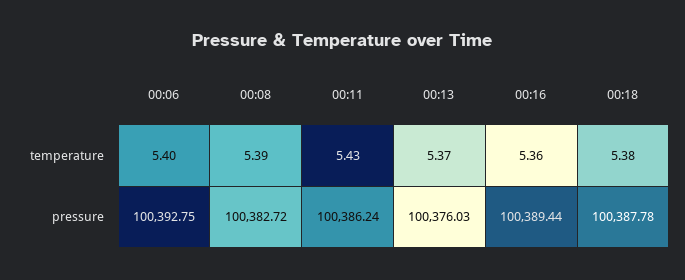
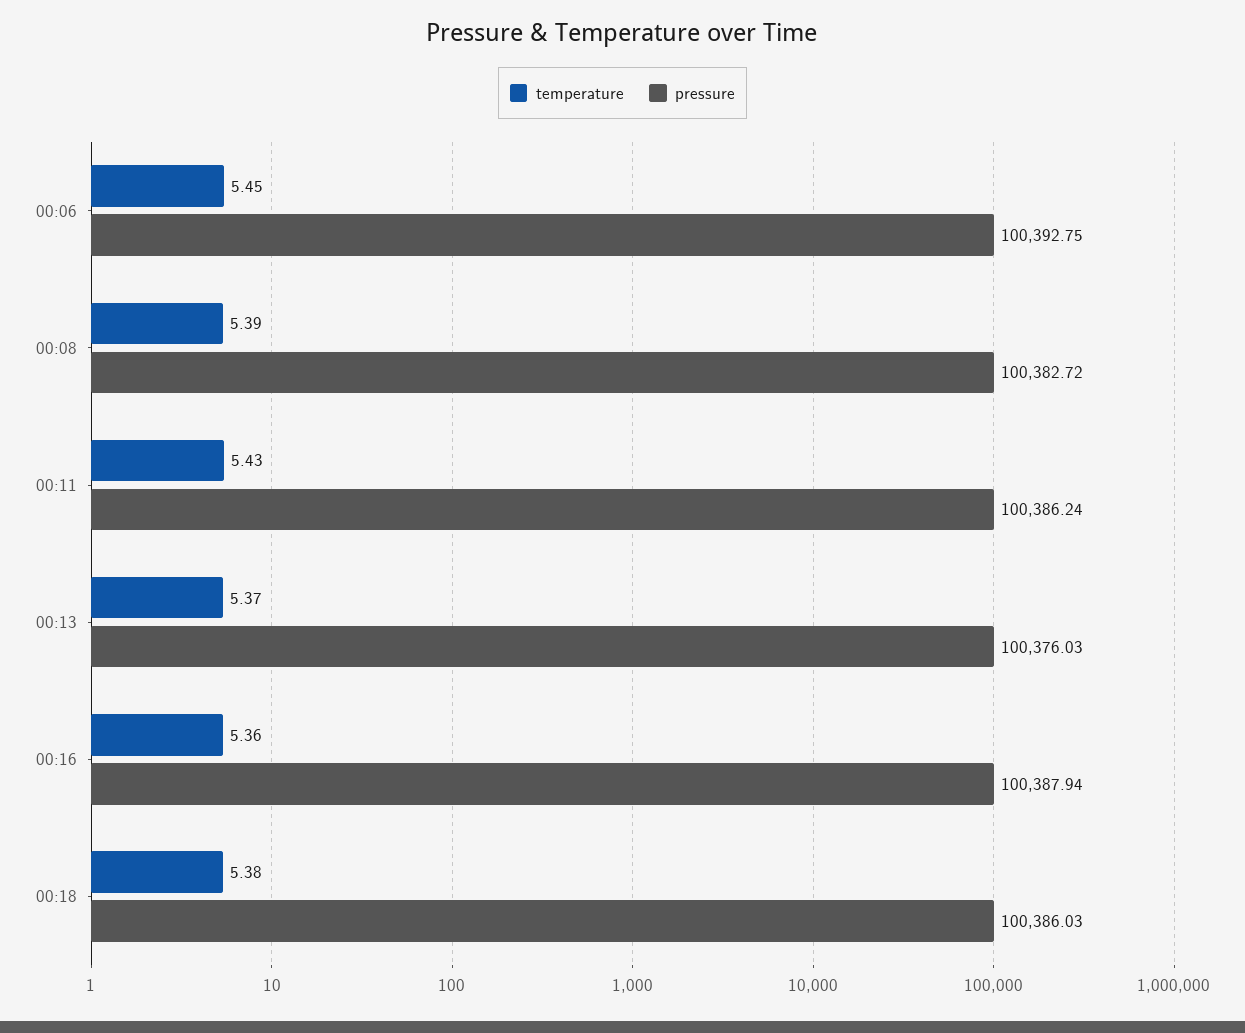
temperature, 00:06: 5.4 -> 5.45
pressure, 00:16: 100389.44 -> 100387.94
pressure, 00:18: 100387.78 -> 100386.03

